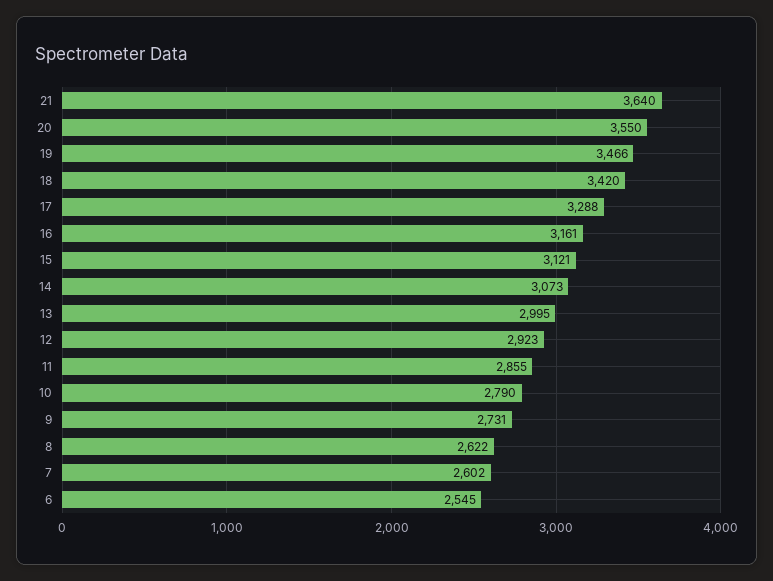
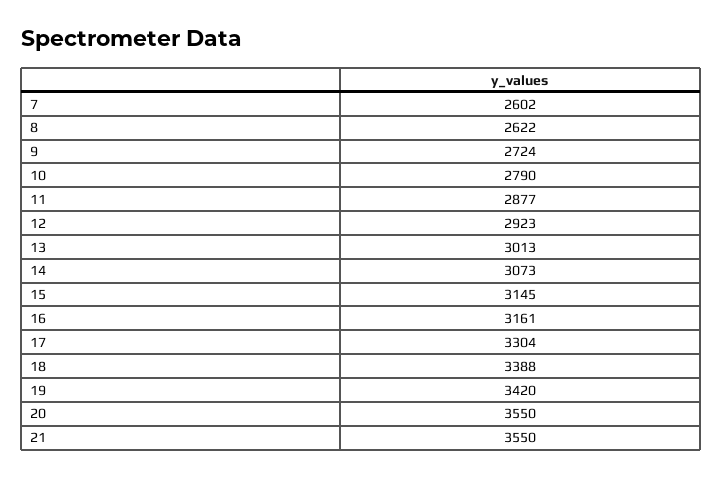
21: 3640 -> 3550
19: 3466 -> 3420
18: 3420 -> 3388
17: 3288 -> 3304
15: 3121 -> 3145
13: 2995 -> 3013
11: 2855 -> 2877
9: 2731 -> 2724
6: 2545 -> none

